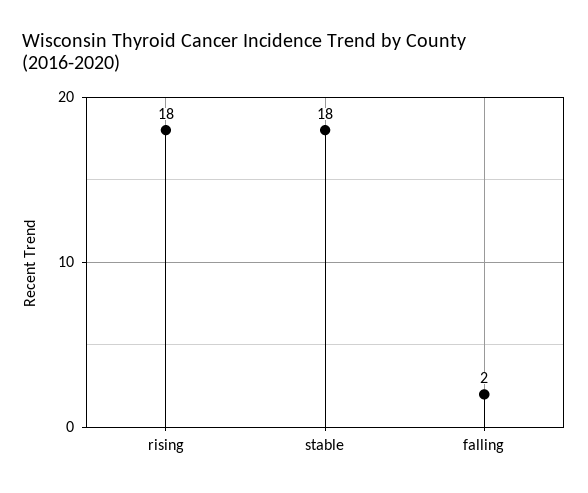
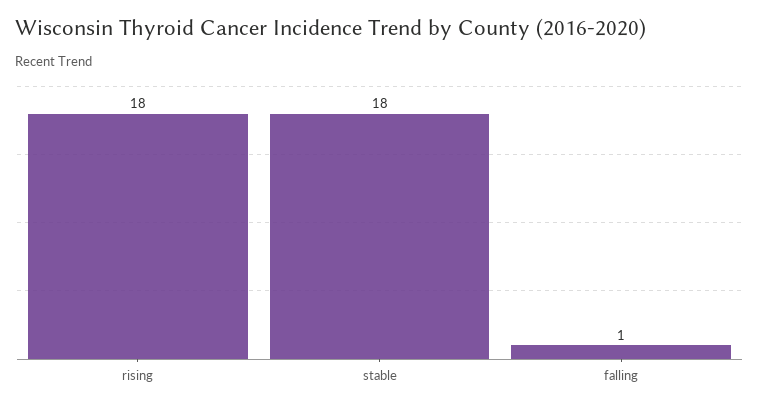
falling: 2 -> 1

